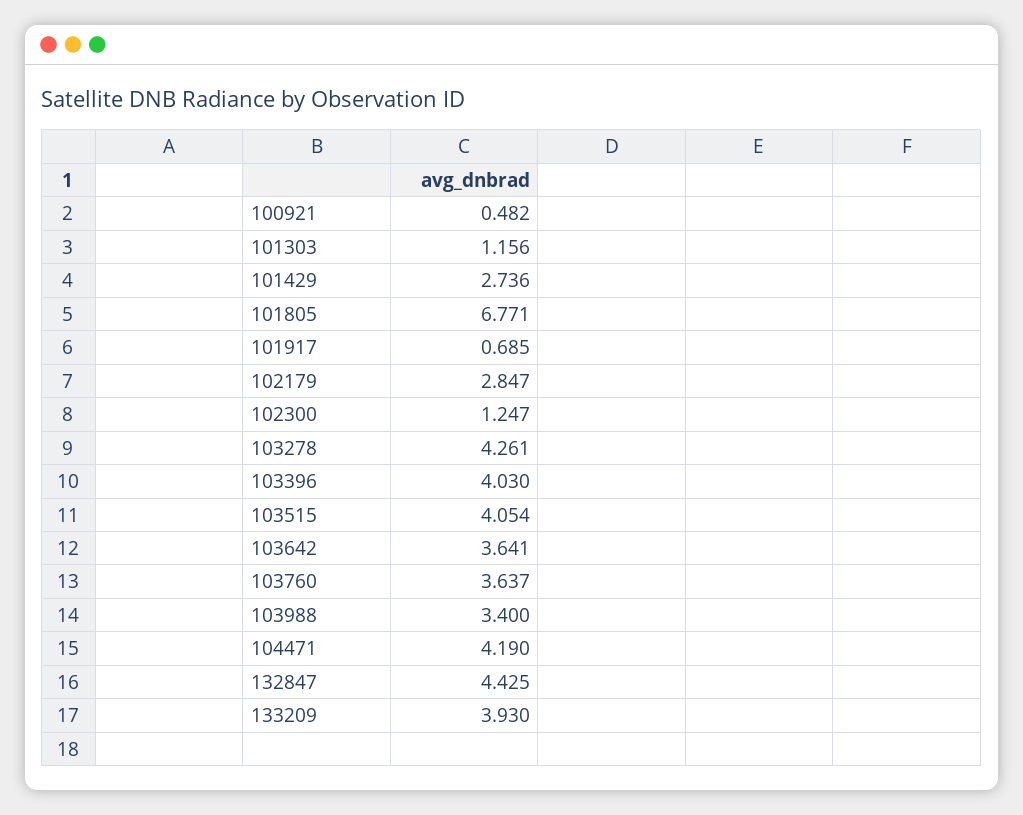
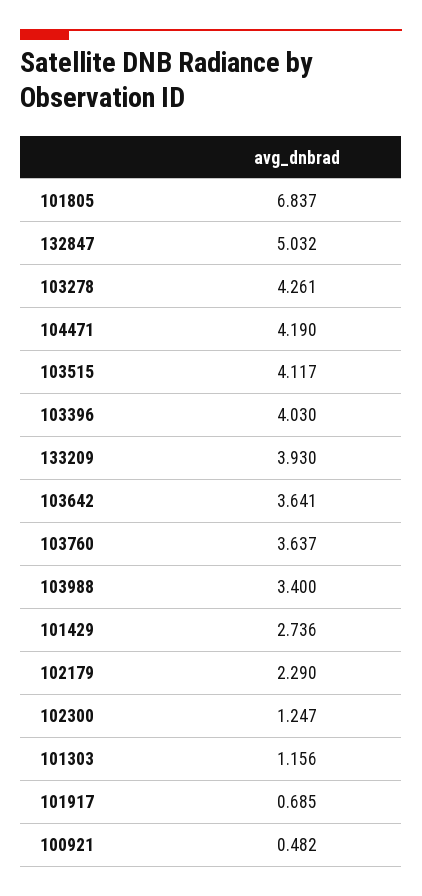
101805: 6.771 -> 6.837
102179: 2.847 -> 2.29
103515: 4.054 -> 4.117
132847: 4.425 -> 5.032

